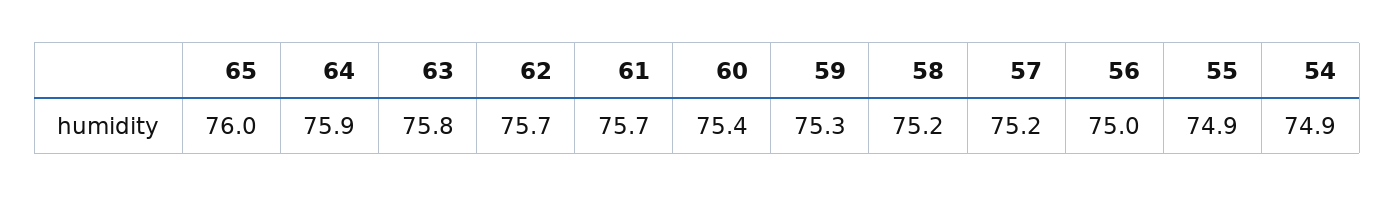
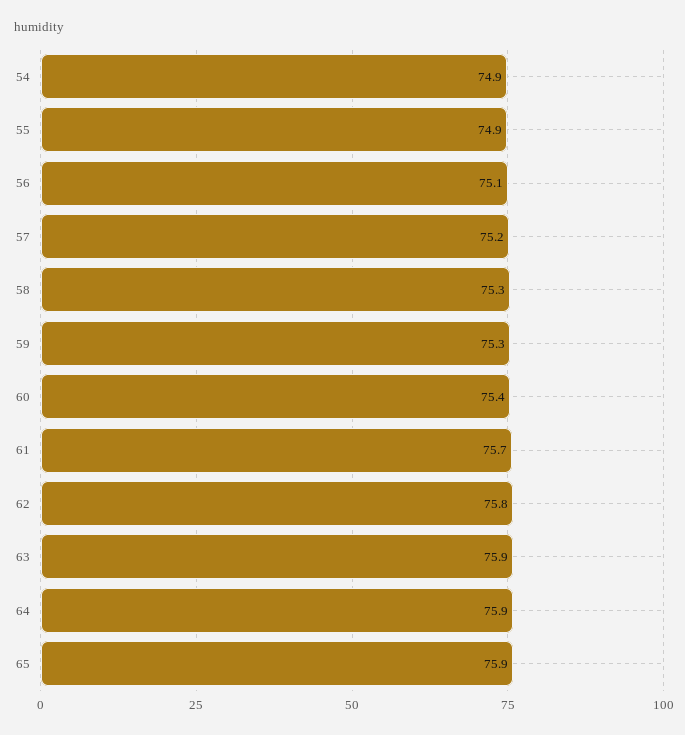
65: 76 -> 75.9
63: 75.8 -> 75.9
62: 75.7 -> 75.8
58: 75.2 -> 75.3
56: 75 -> 75.1

